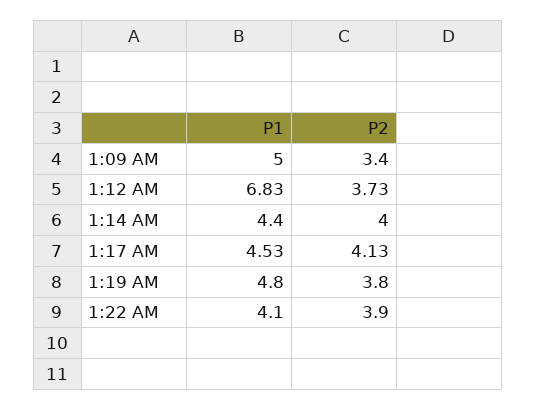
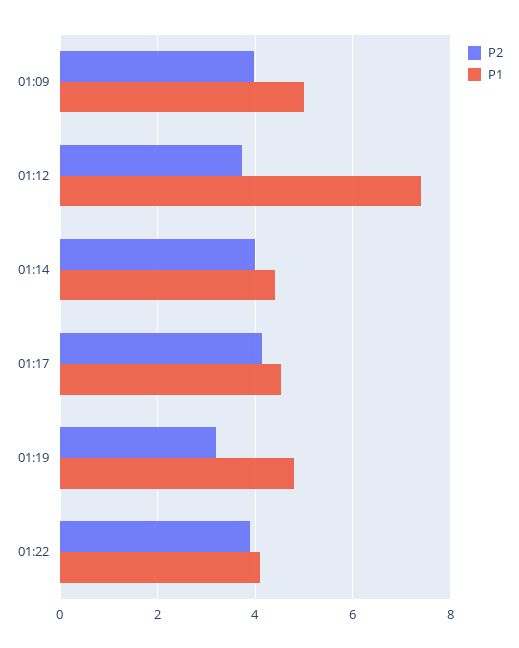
P2, 1:09 AM: 3.4 -> 4
P1, 1:12 AM: 6.83 -> 7.4
P2, 1:19 AM: 3.8 -> 3.2

